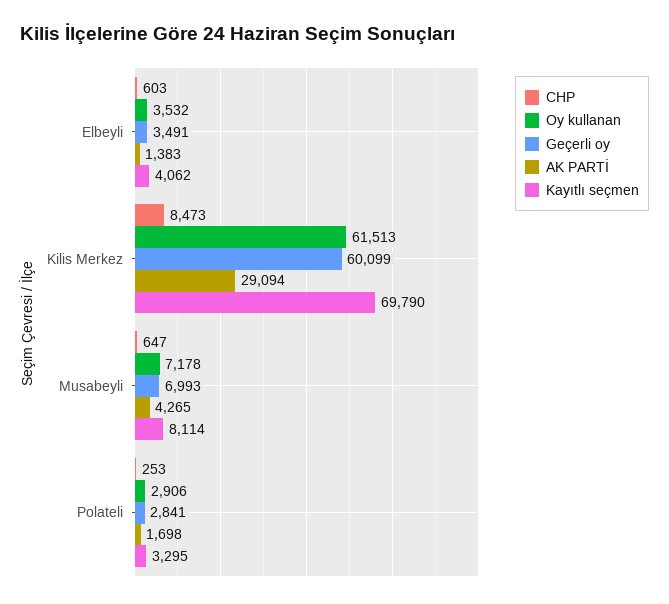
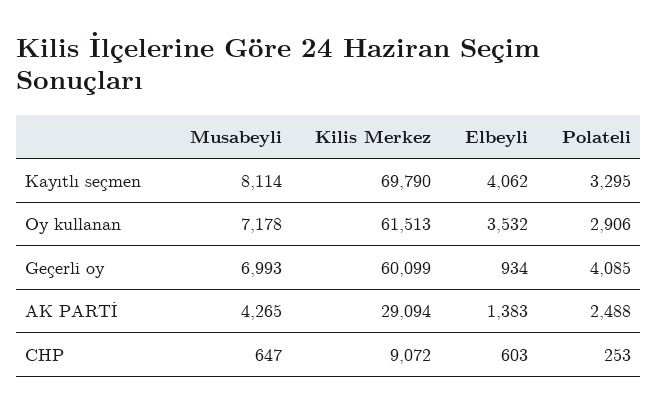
Geçerli oy, Elbeyli: 3491 -> 934
CHP, Kilis Merkez: 8473 -> 9072
Geçerli oy, Polateli: 2841 -> 4085
AK PARTİ, Polateli: 1698 -> 2488

